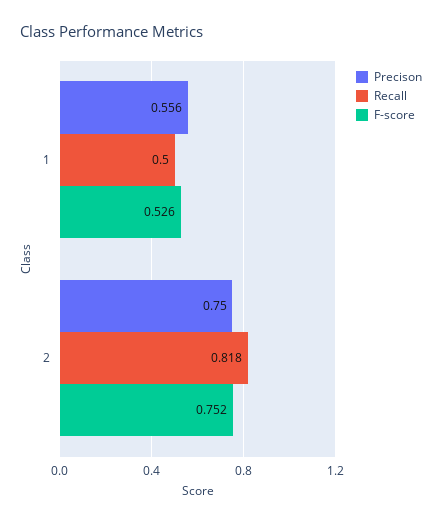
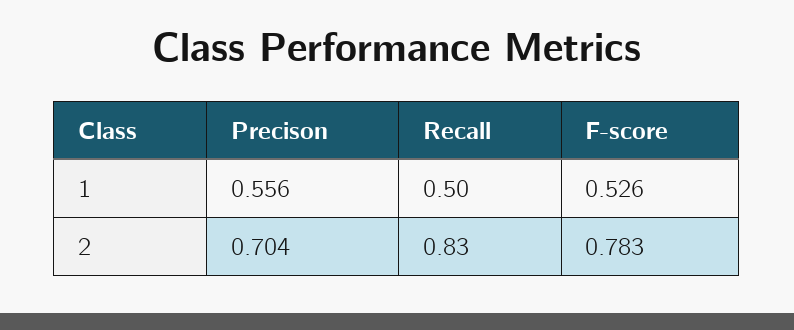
Precison, 2: 0.75 -> 0.704
Recall, 2: 0.818 -> 0.83
F-score, 2: 0.752 -> 0.783

